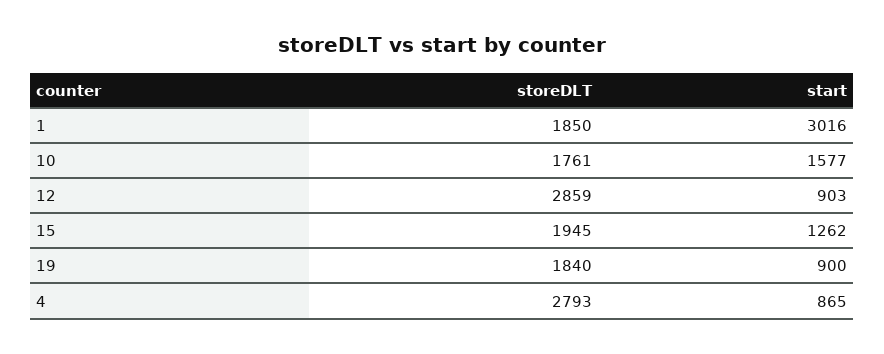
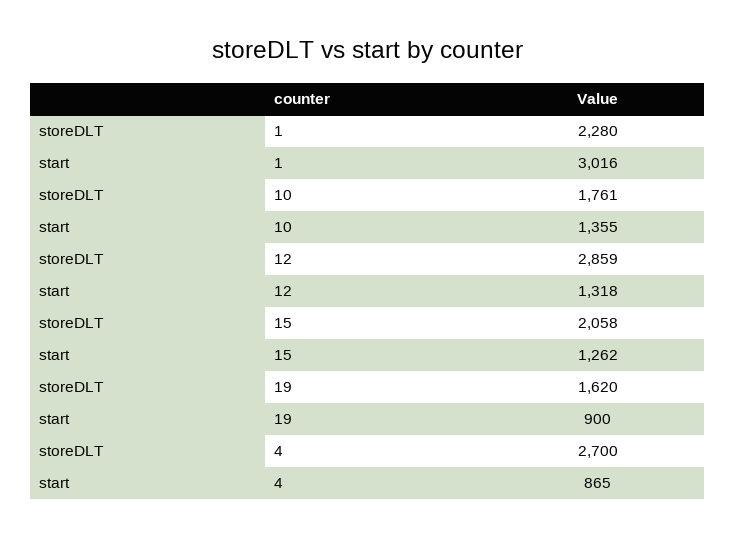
storeDLT, 1: 1850 -> 2280
start, 10: 1577 -> 1355
start, 12: 903 -> 1318
storeDLT, 15: 1945 -> 2058
storeDLT, 19: 1840 -> 1620
storeDLT, 4: 2793 -> 2700

